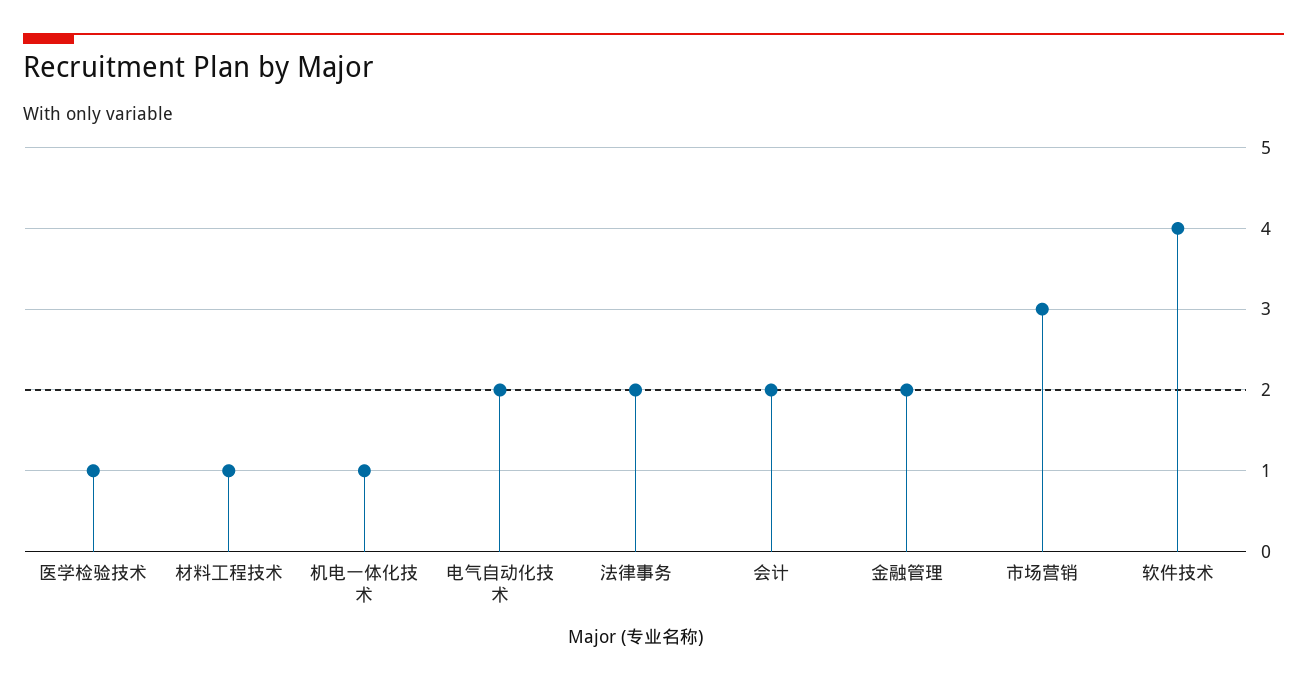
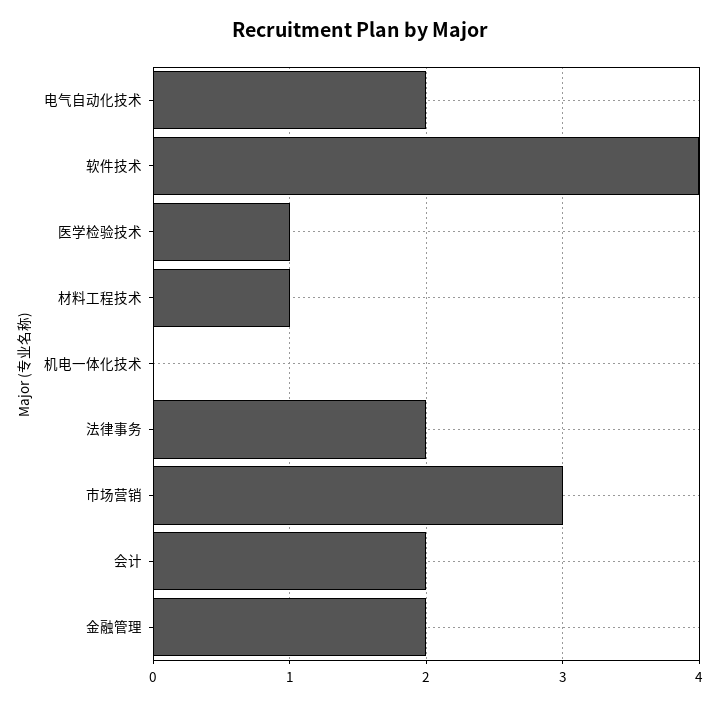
机电一体化技术: 1 -> 0

